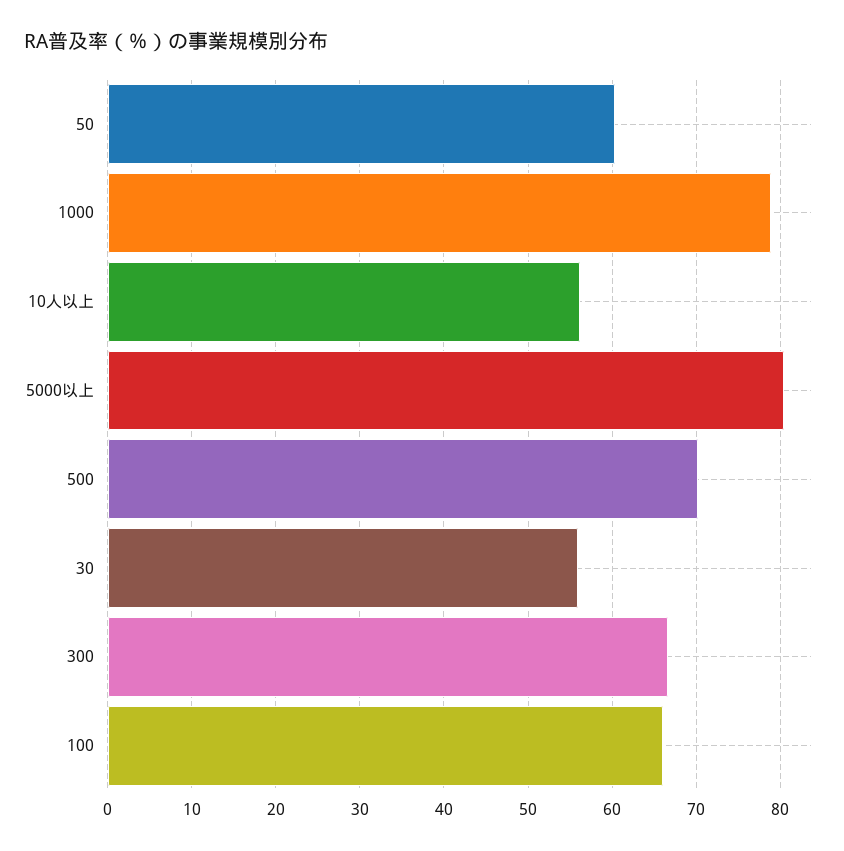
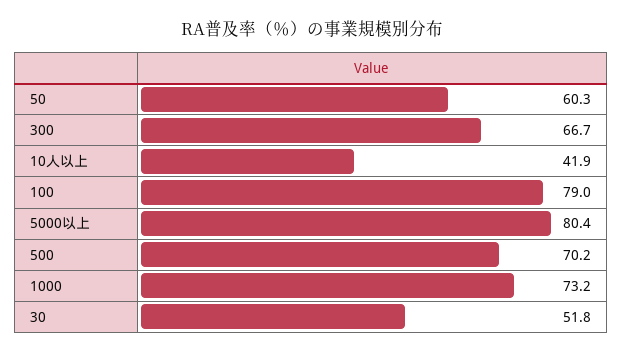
1000: 79 -> 73.2
10人以上: 56 -> 41.9
30: 56 -> 51.8
100: 66 -> 79

